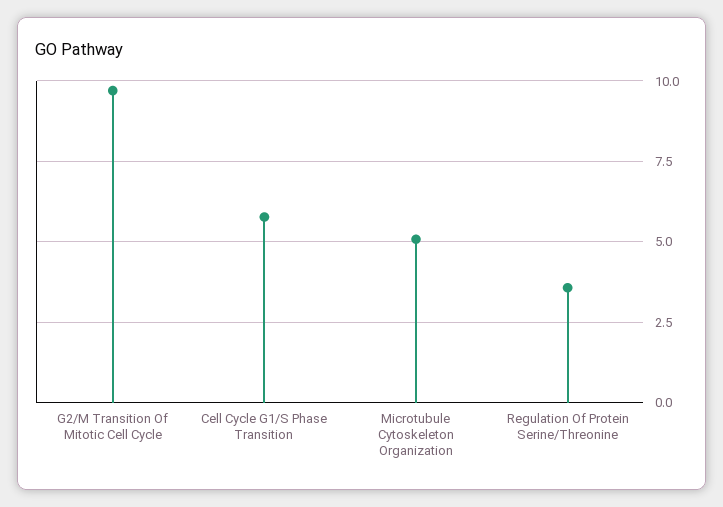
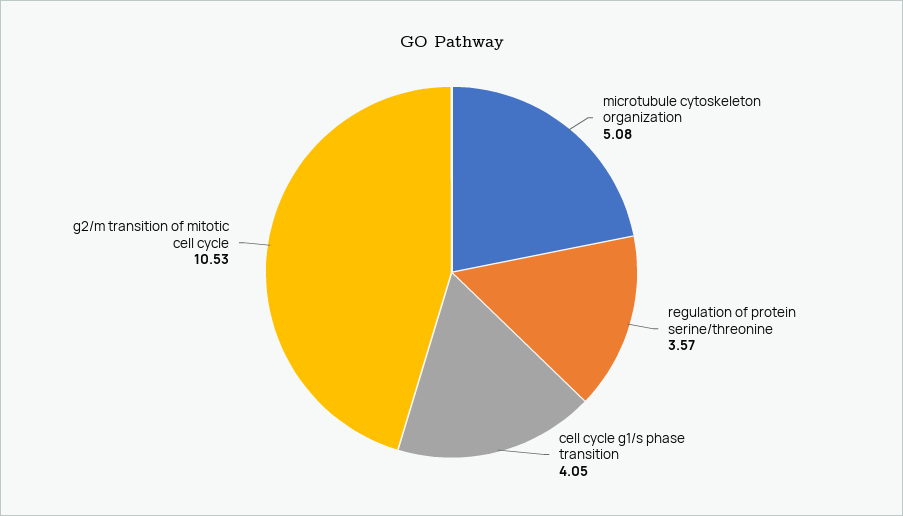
G2/M Transition Of Mitotic Cell Cycle: 9.75 -> 10.53
Cell Cycle G1/S Phase Transition: 5.75 -> 4.05

